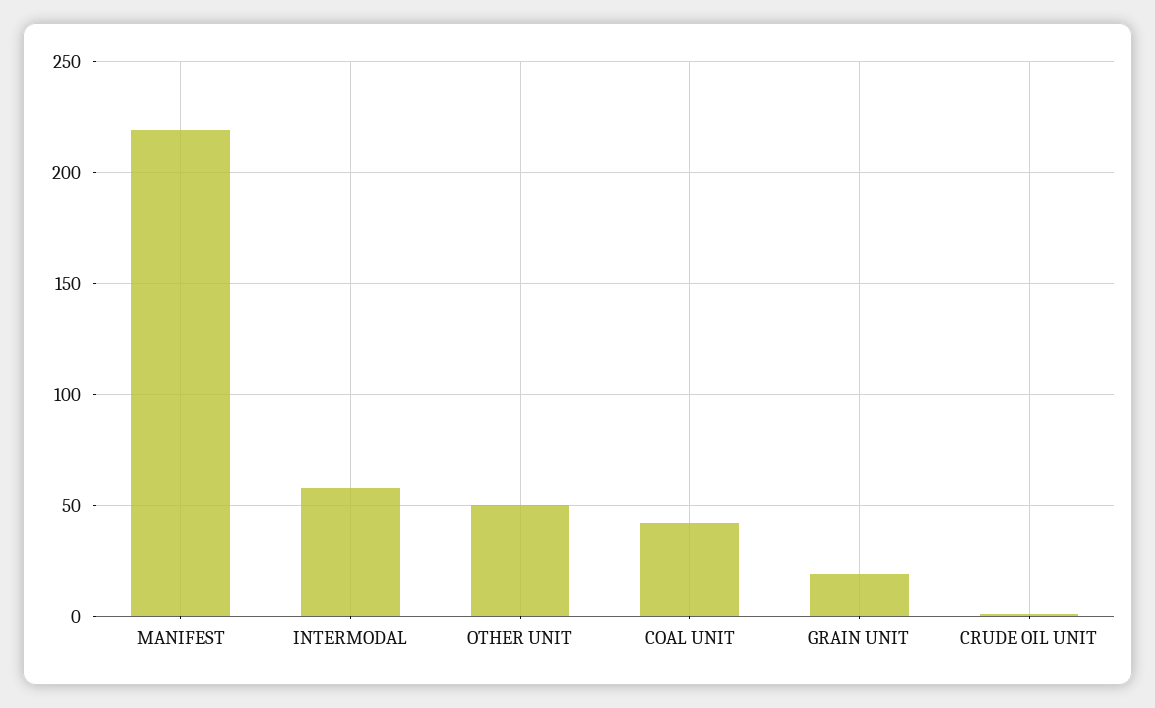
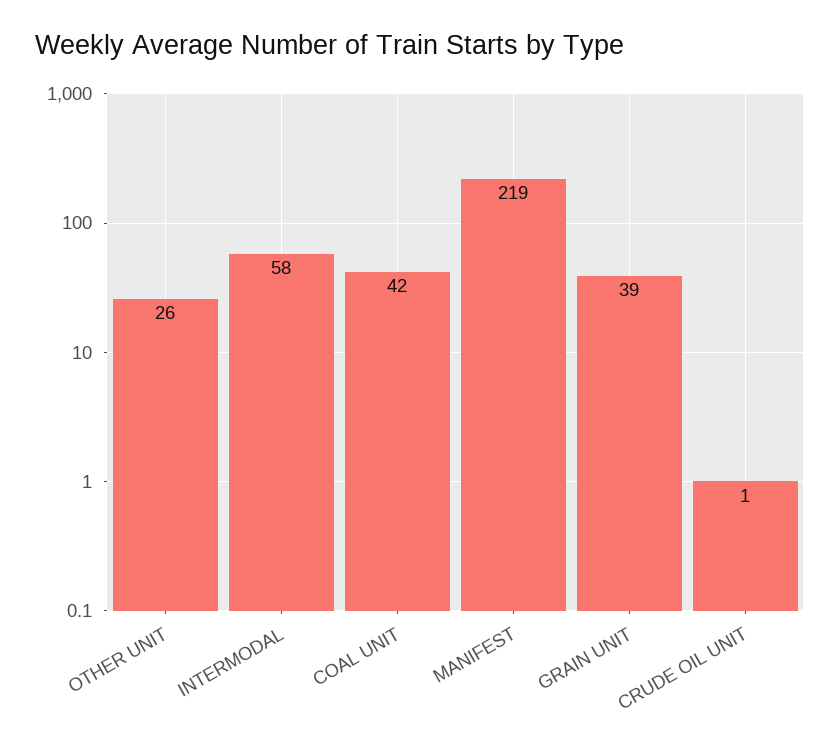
OTHER UNIT: 50 -> 26
GRAIN UNIT: 20 -> 39

